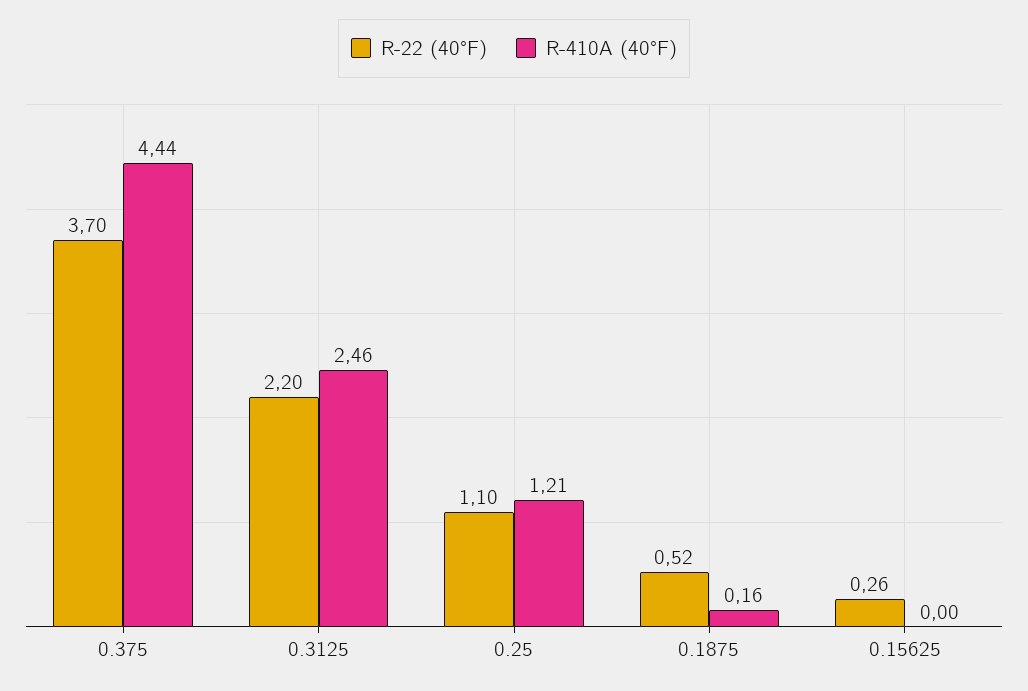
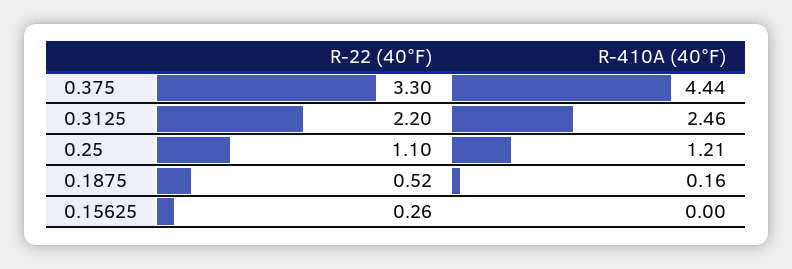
R-22 (40°F), 0.375: 3.7 -> 3.3

